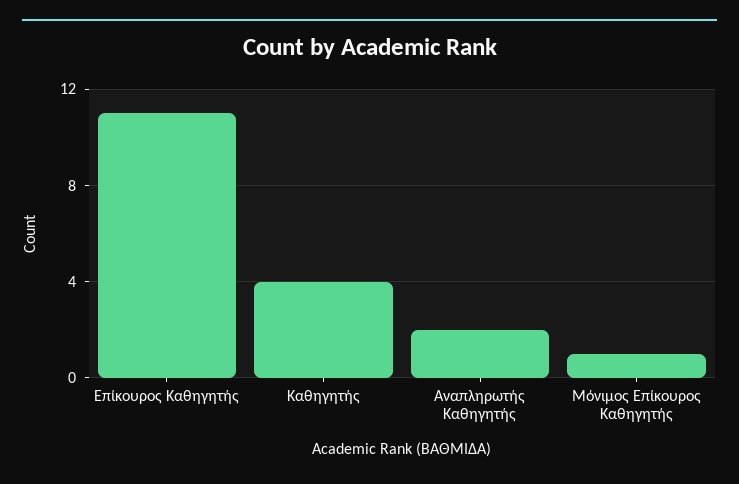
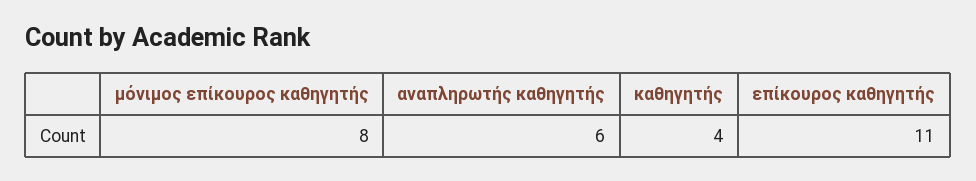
Αναπληρωτής Καθηγητής: 2 -> 6
Μόνιμος Επίκουρος Καθηγητής: 1 -> 8

